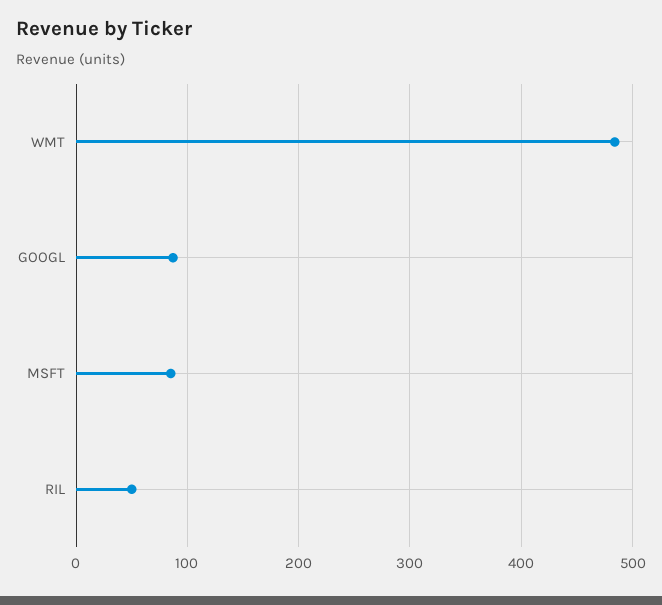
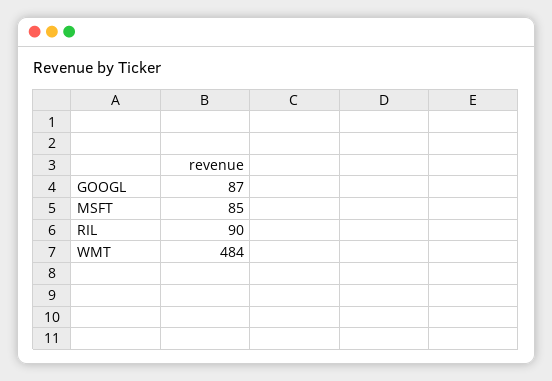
RIL: 50 -> 90

